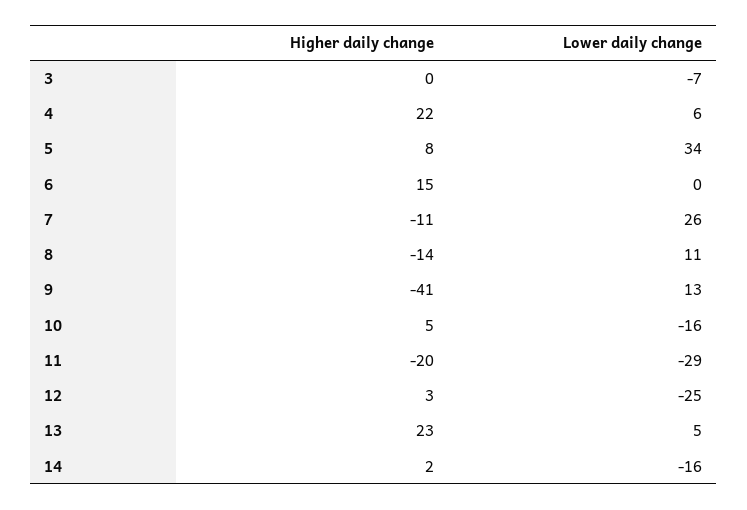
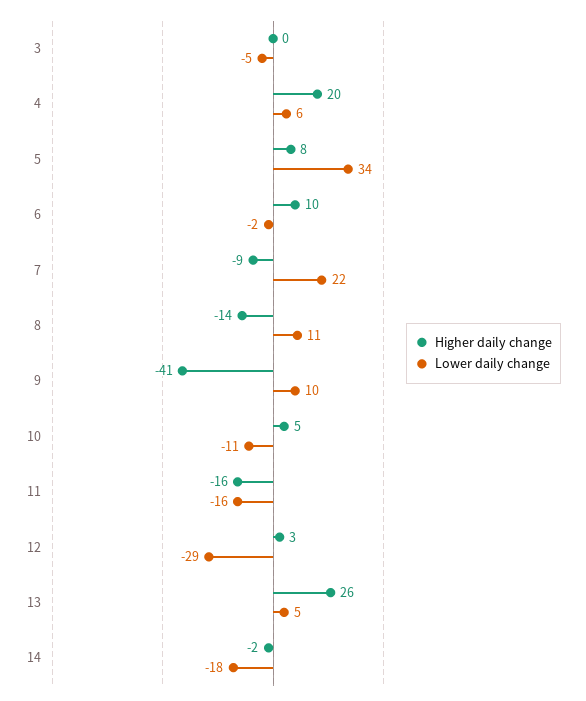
Lower daily change, 3: -7 -> -5
Higher daily change, 4: 22 -> 20
Higher daily change, 6: 15 -> 10
Lower daily change, 6: 0 -> -2
Higher daily change, 7: -11 -> -9
Lower daily change, 7: 26 -> 22
Lower daily change, 9: 13 -> 10
Lower daily change, 10: -16 -> -11
Higher daily change, 11: -20 -> -16
Lower daily change, 11: -29 -> -16
Lower daily change, 12: -25 -> -29
Higher daily change, 13: 23 -> 26
Higher daily change, 14: 2 -> -2
Lower daily change, 14: -16 -> -18

